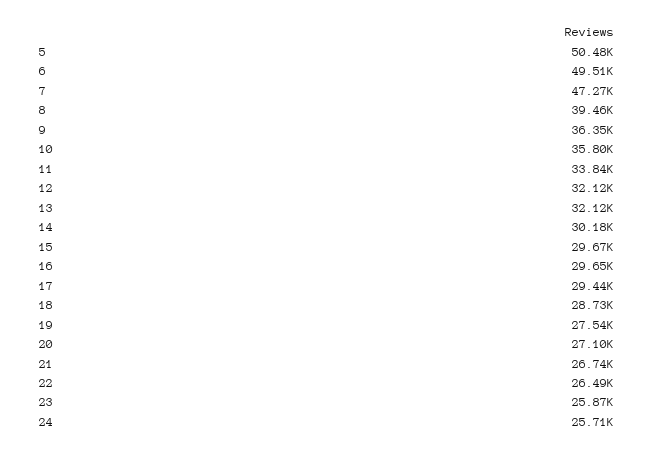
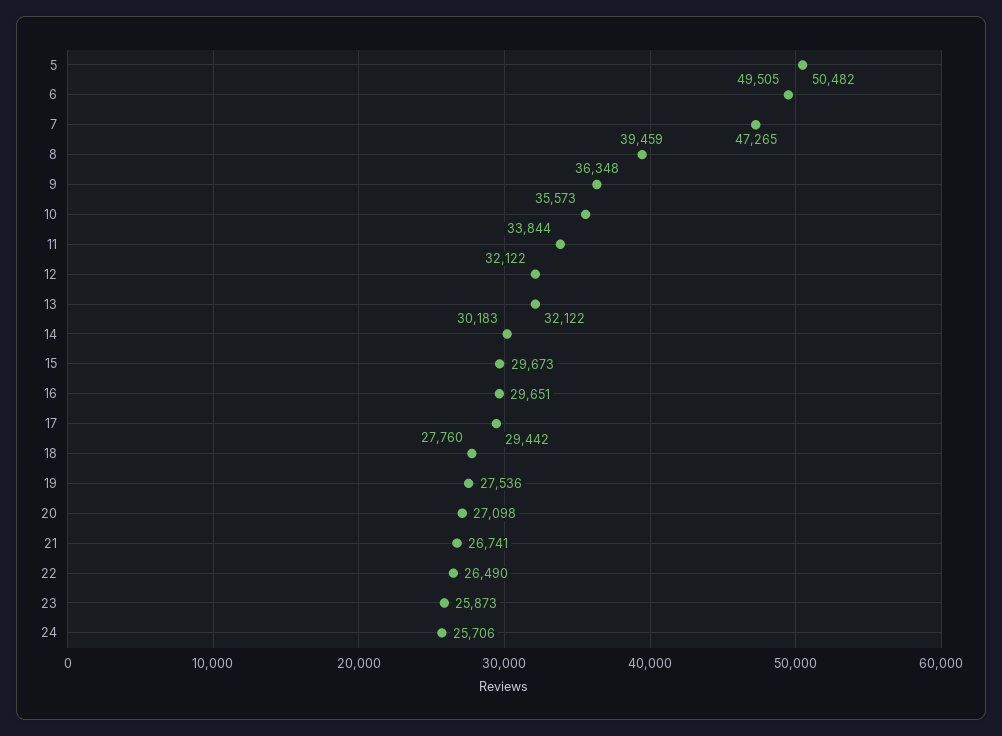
10: 35800 -> 35573
18: 28730 -> 27760

